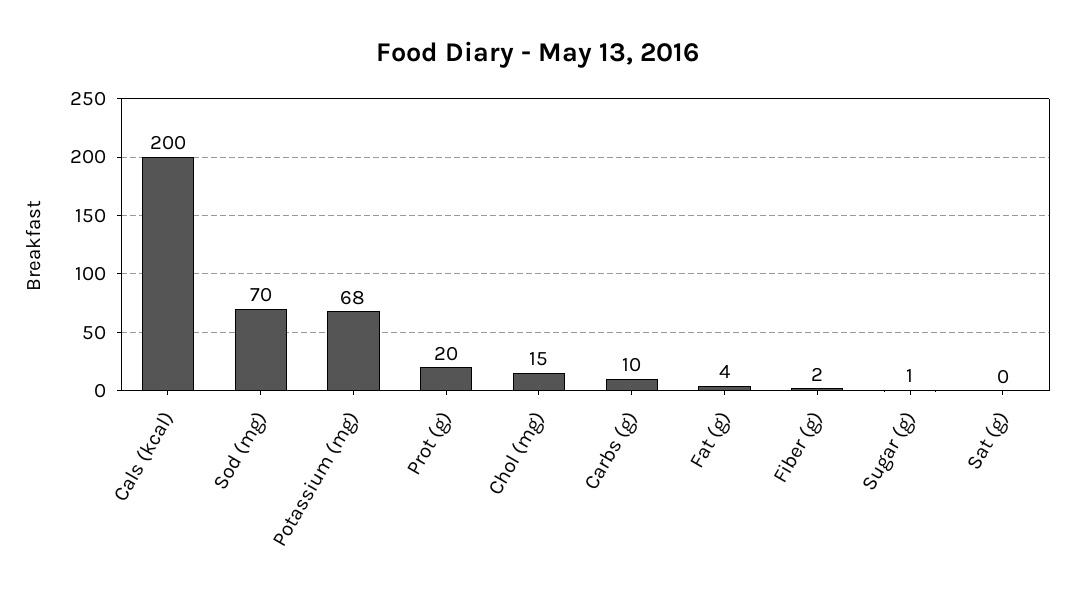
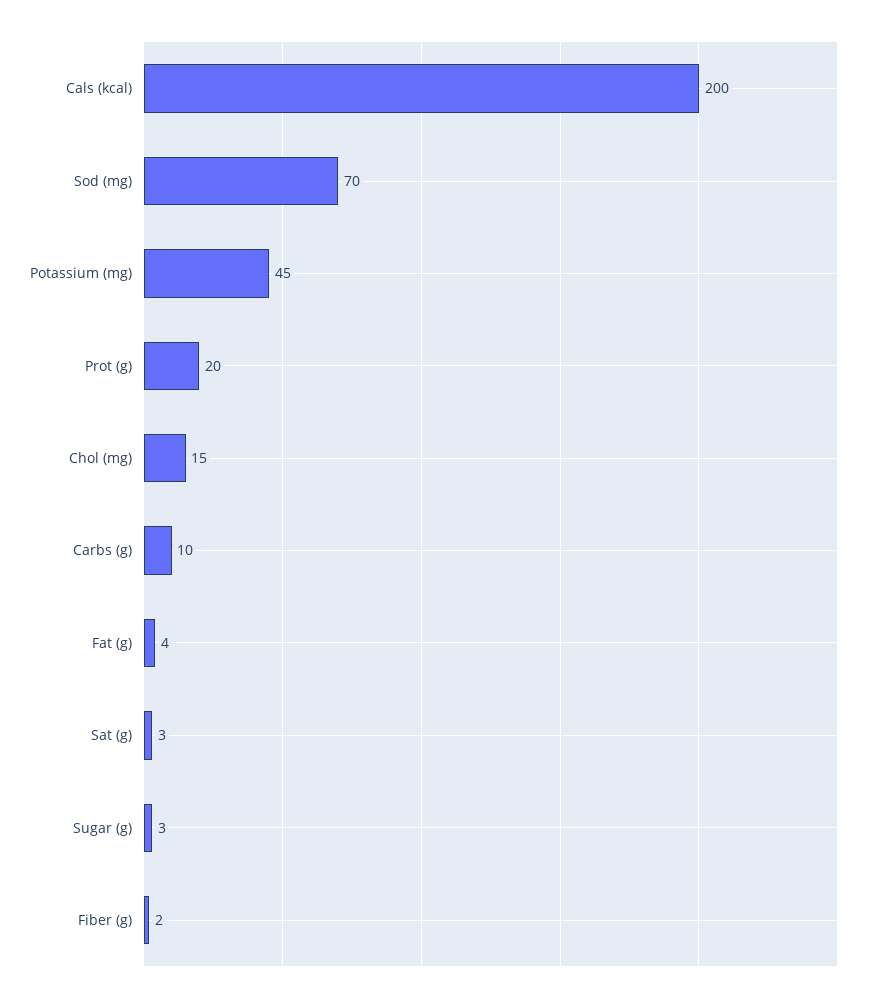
Potassium (mg): 68 -> 45
Sugar (g): 1 -> 3
Sat (g): 0 -> 3

